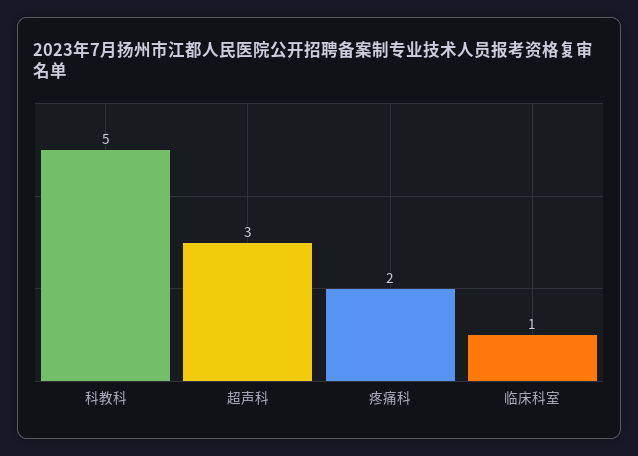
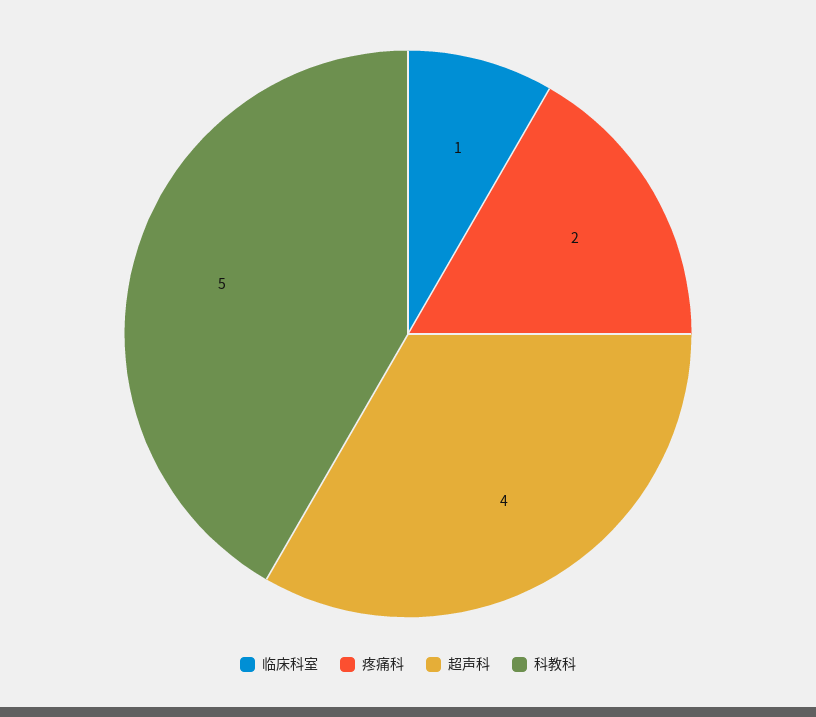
超声科: 3 -> 4

